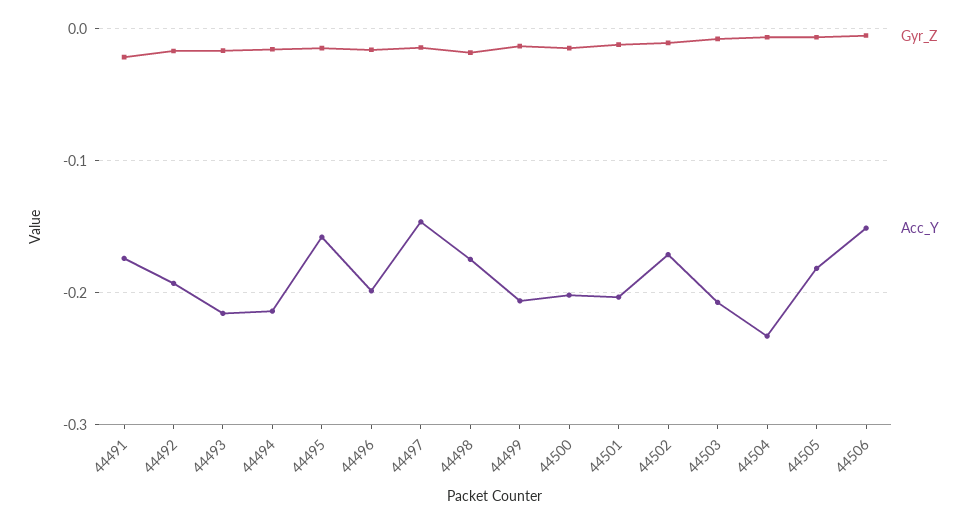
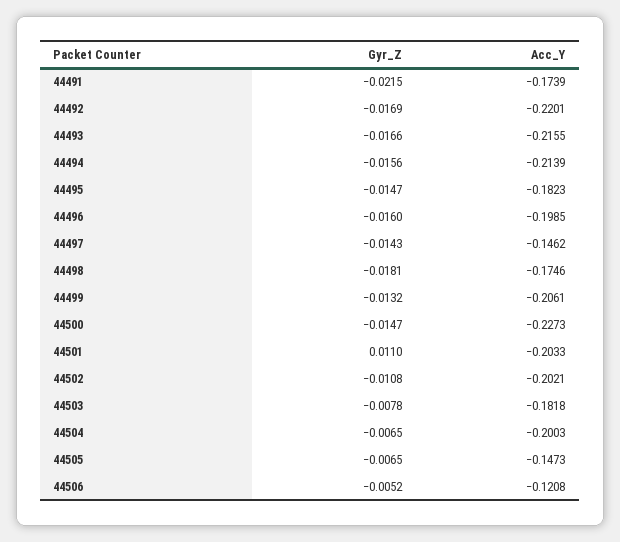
Acc_Y, 44492: -0.19 -> -0.2201
Acc_Y, 44495: -0.16 -> -0.1823
Acc_Y, 44500: -0.2 -> -0.2273
Gyr_Z, 44501: -0.01 -> 0.011
Acc_Y, 44502: -0.17 -> -0.2021
Acc_Y, 44503: -0.21 -> -0.1818
Acc_Y, 44504: -0.23 -> -0.2003
Acc_Y, 44505: -0.18 -> -0.1473
Acc_Y, 44506: -0.15 -> -0.1208

